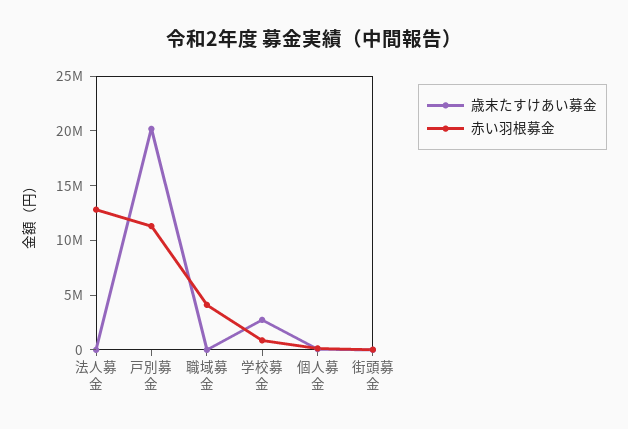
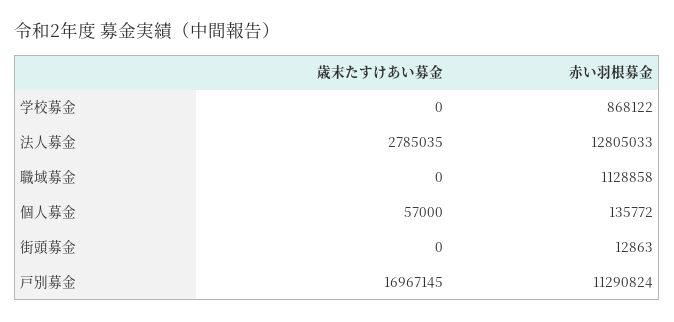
歳末たすけあい募金, 法人募金: 0 -> 2785035
歳末たすけあい募金, 戸別募金: 20000000 -> 16967145
赤い羽根募金, 職域募金: 4000000 -> 1128858
歳末たすけあい募金, 学校募金: 3000000 -> 0

